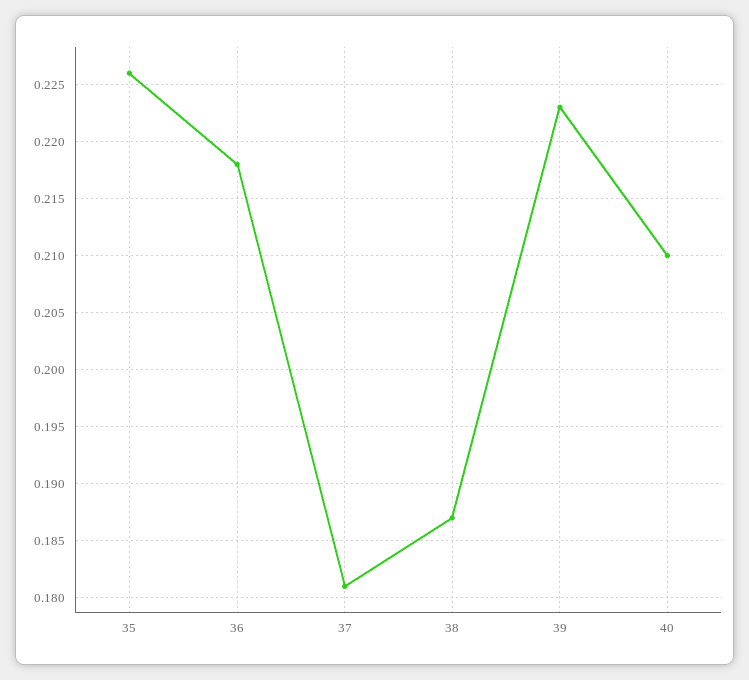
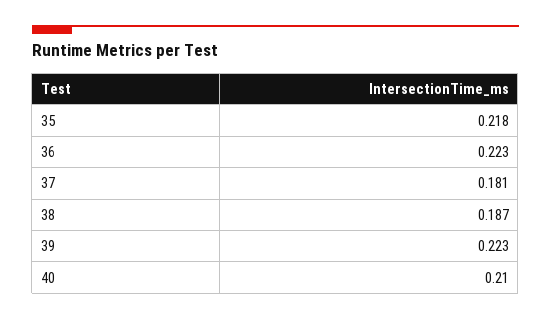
35: 0.226 -> 0.218
36: 0.218 -> 0.223

